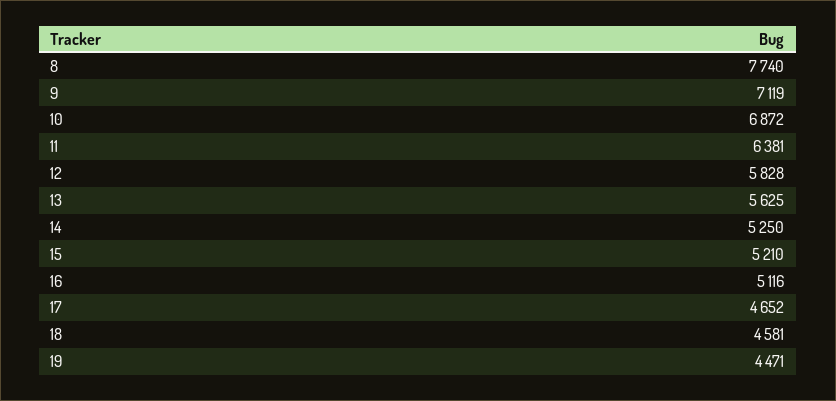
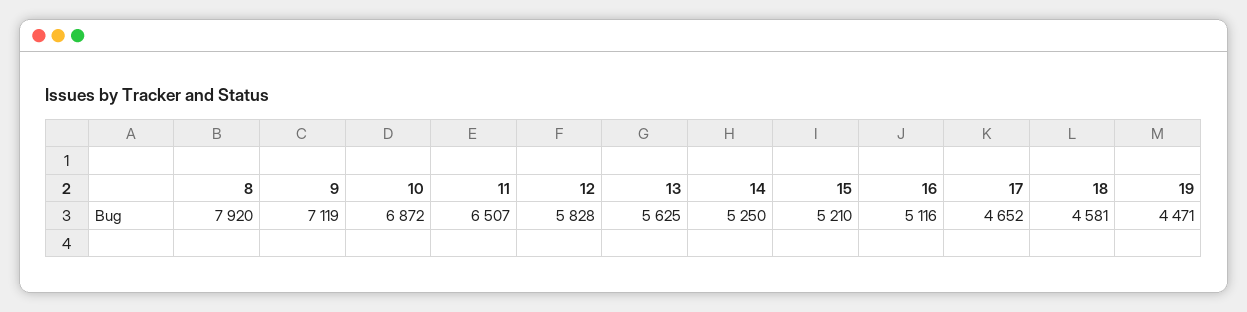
8: 7740 -> 7920
11: 6381 -> 6507

